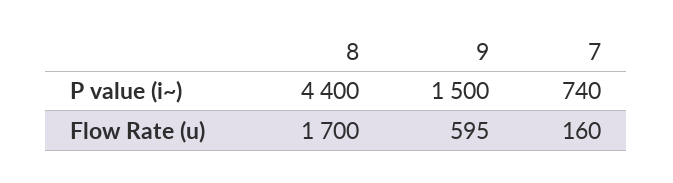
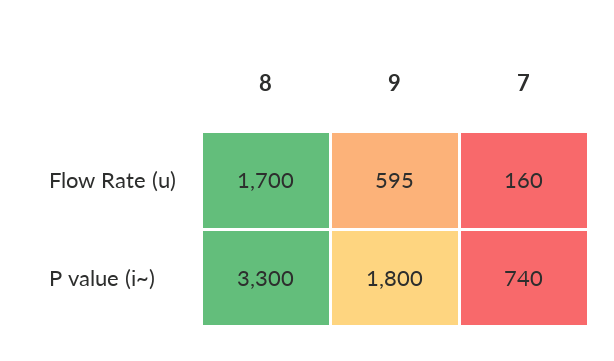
8, P value (i~): 4400 -> 3300
9, P value (i~): 1500 -> 1800

